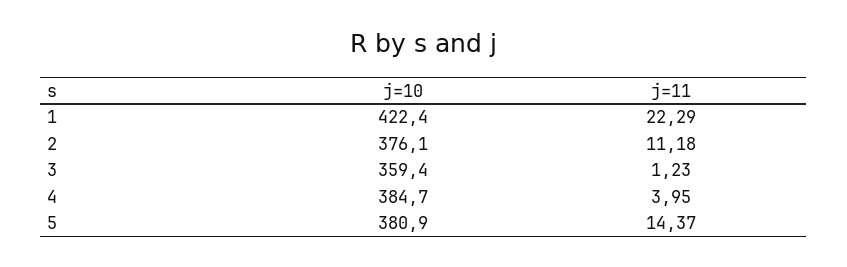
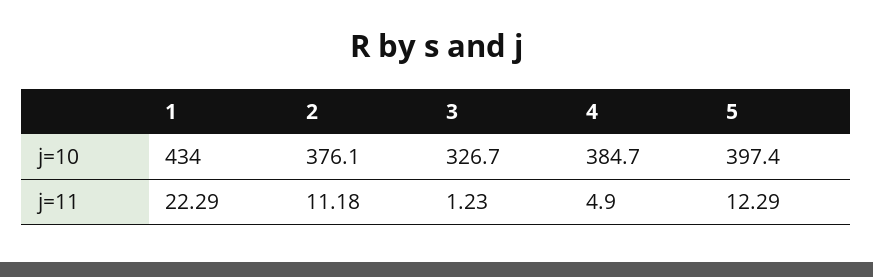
j=10, 1: 422.4 -> 434
j=10, 3: 359.4 -> 326.7
j=11, 4: 3.95 -> 4.9
j=10, 5: 380.9 -> 397.4
j=11, 5: 14.37 -> 12.29

